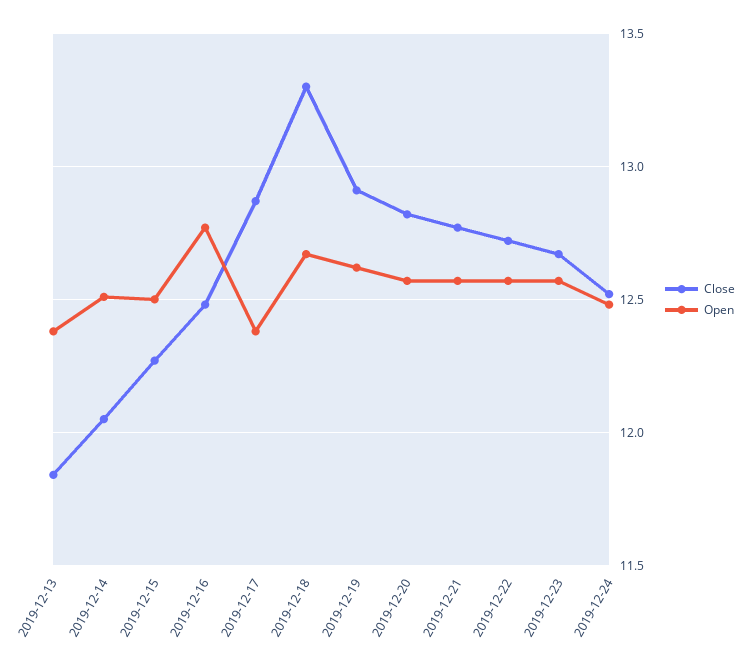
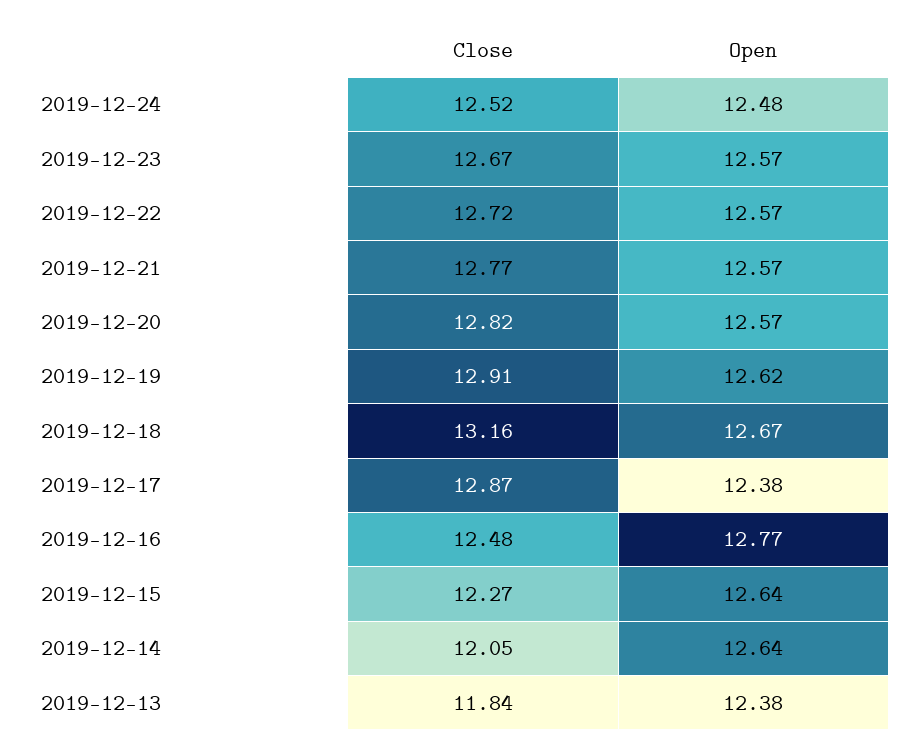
Open, 2019-12-14: 12.5 -> 12.64
Open, 2019-12-15: 12.5 -> 12.64
Close, 2019-12-18: 13.3 -> 13.16

